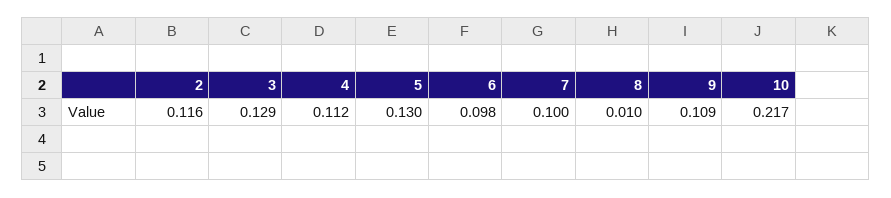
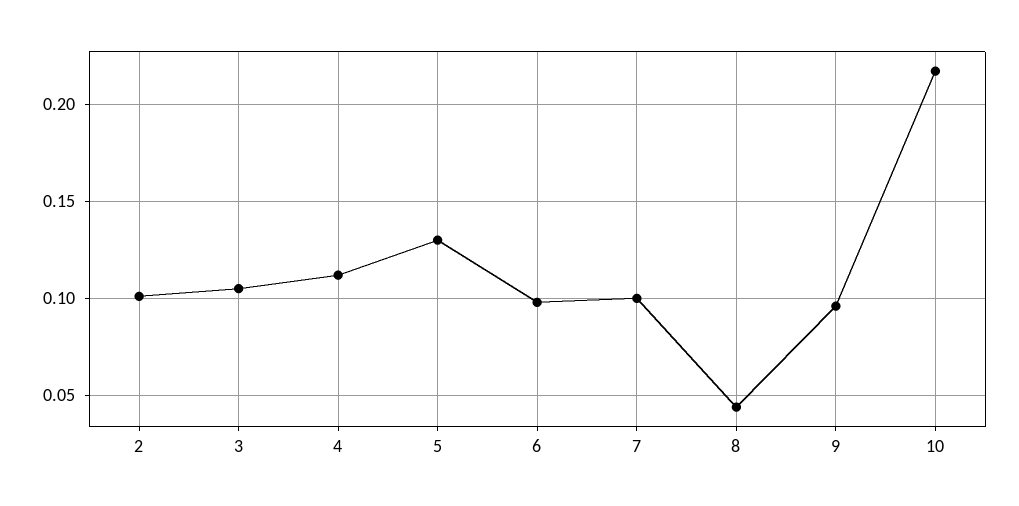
2: 0.116 -> 0.1
3: 0.129 -> 0.105
8: 0.01 -> 0.045
9: 0.109 -> 0.095

